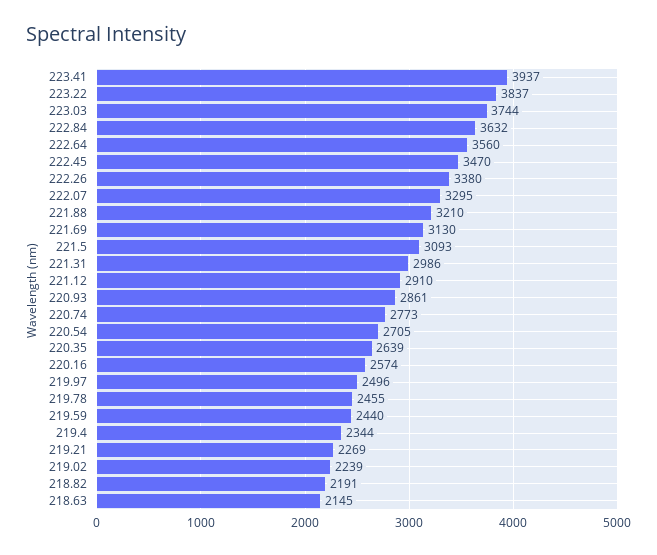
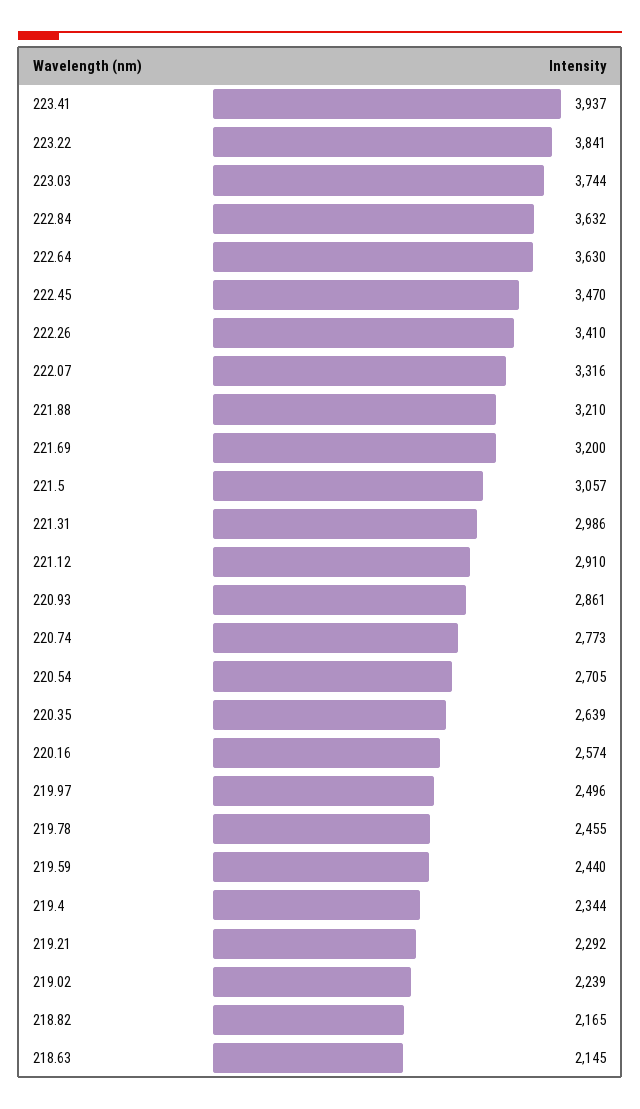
223.22: 3837 -> 3841
222.64: 3560 -> 3630
222.26: 3380 -> 3410
222.07: 3295 -> 3316
221.69: 3130 -> 3200
221.5: 3093 -> 3057
219.21: 2269 -> 2292
218.82: 2191 -> 2165

